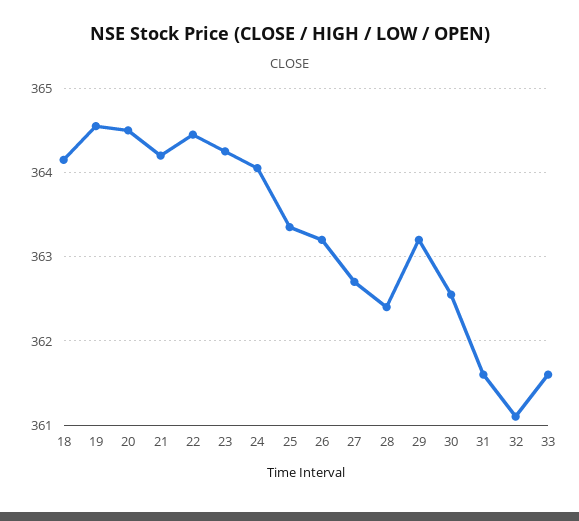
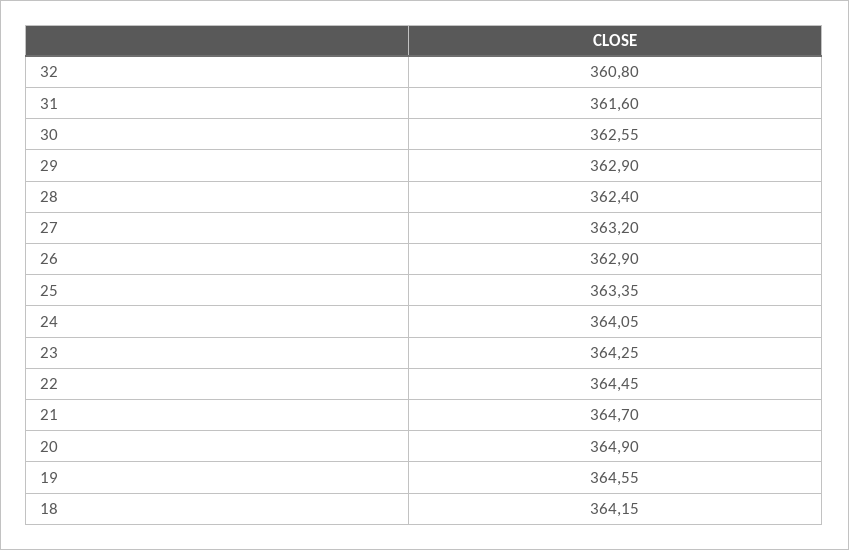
20: 364.5 -> 364.9
21: 364.2 -> 364.7
26: 363.2 -> 362.9
27: 362.7 -> 363.2
29: 363.2 -> 362.9
32: 361.1 -> 360.8
33: 361.6 -> none

